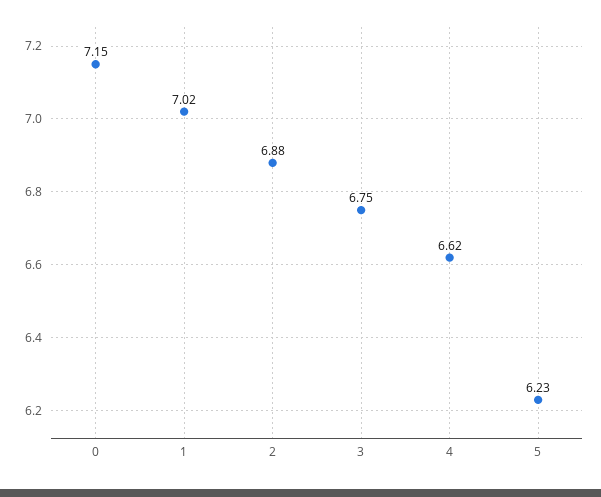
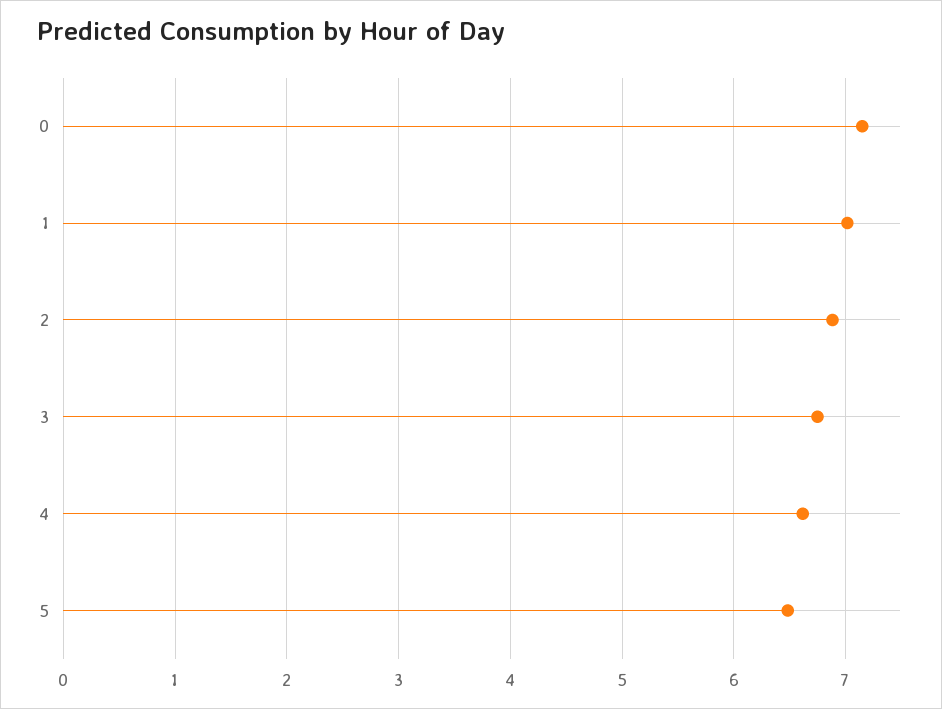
5: 6.23 -> 6.5

